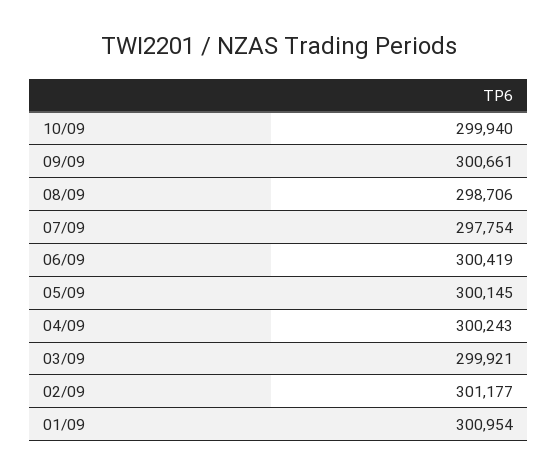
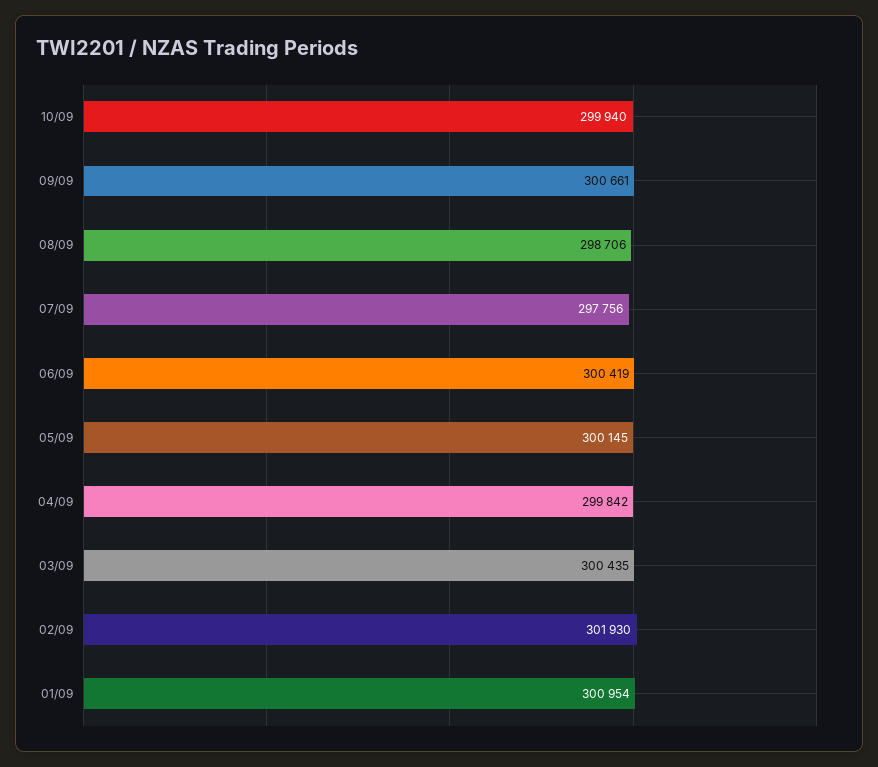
07/09: 297754 -> 297756
04/09: 300243 -> 299842
03/09: 299921 -> 300435
02/09: 301177 -> 301930

